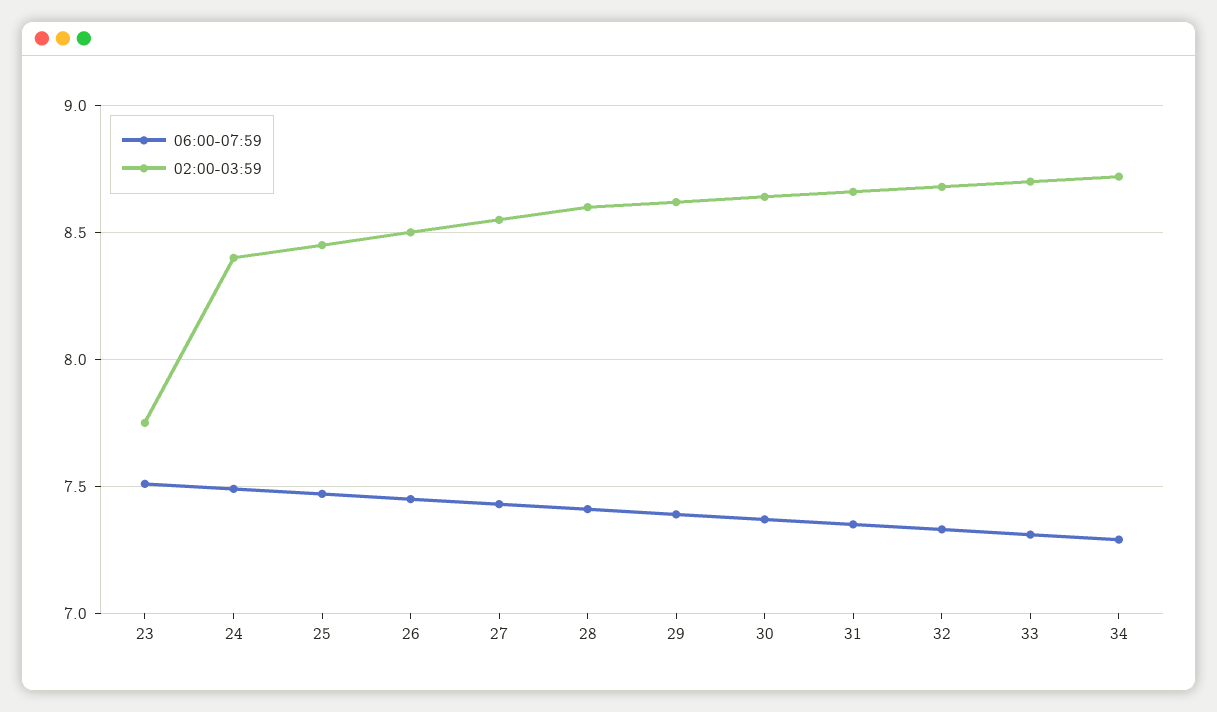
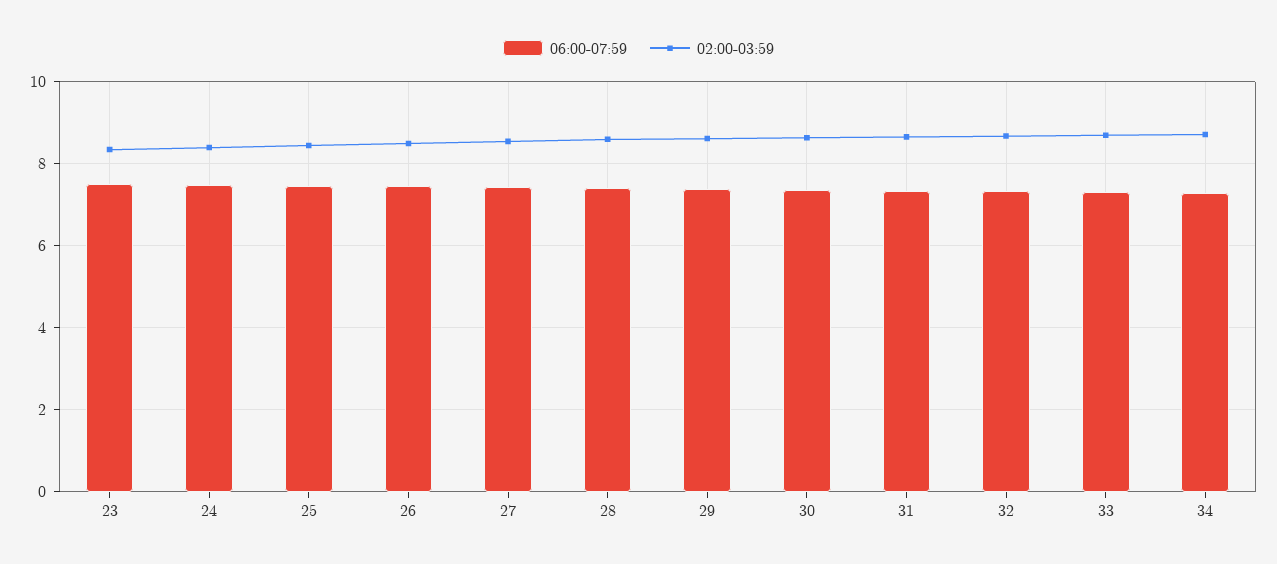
02:00-03:59, 23: 7.75 -> 8.4

